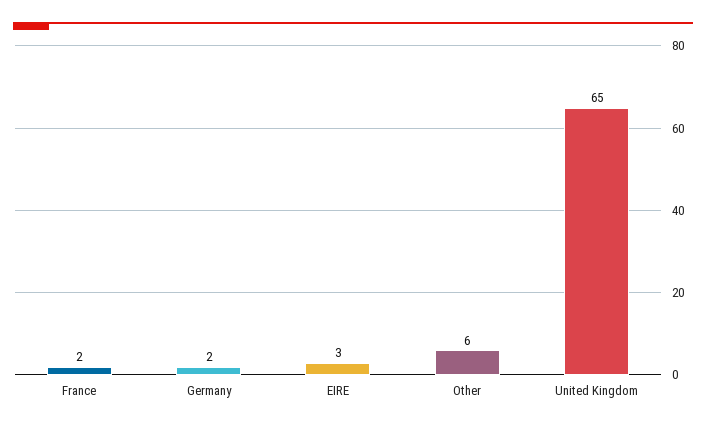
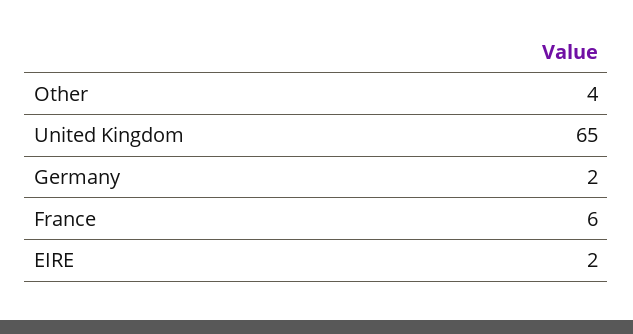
France: 2 -> 6
EIRE: 3 -> 2
Other: 6 -> 4

